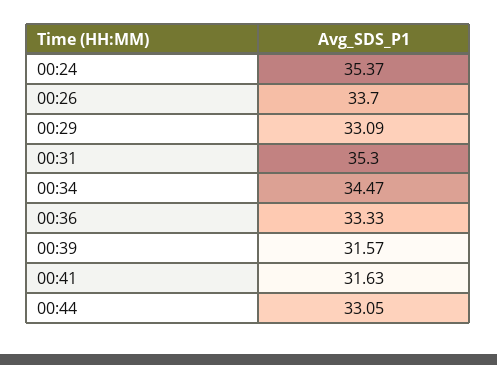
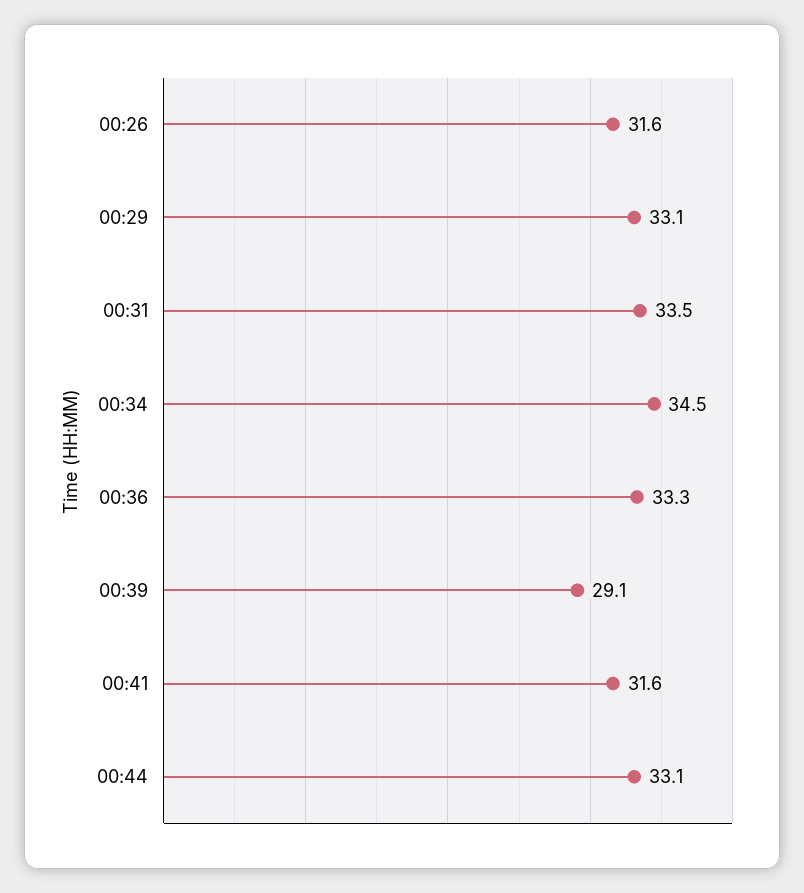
00:24: 35.37 -> none
00:26: 33.7 -> 31.6
00:31: 35.3 -> 33.5
00:39: 31.57 -> 29.1

